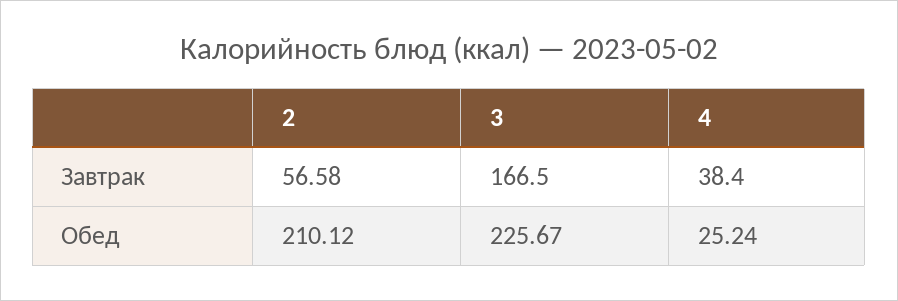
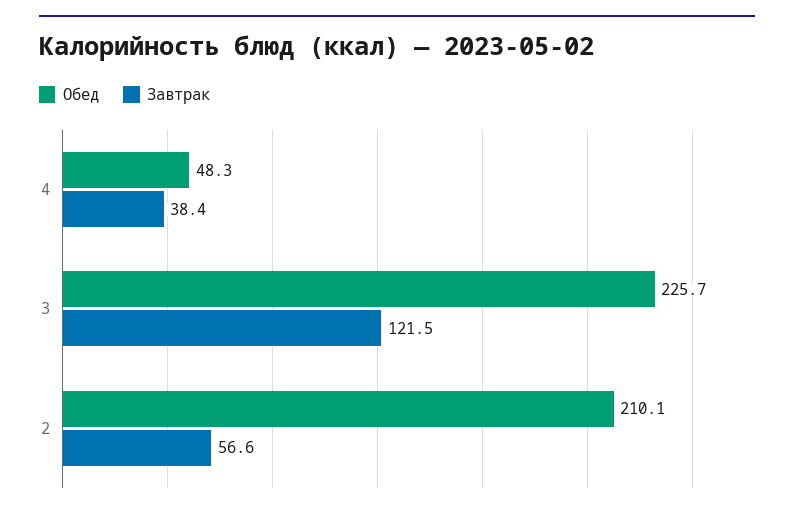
Завтрак, 3: 166.5 -> 121.5
Обед, 4: 25.24 -> 48.3

